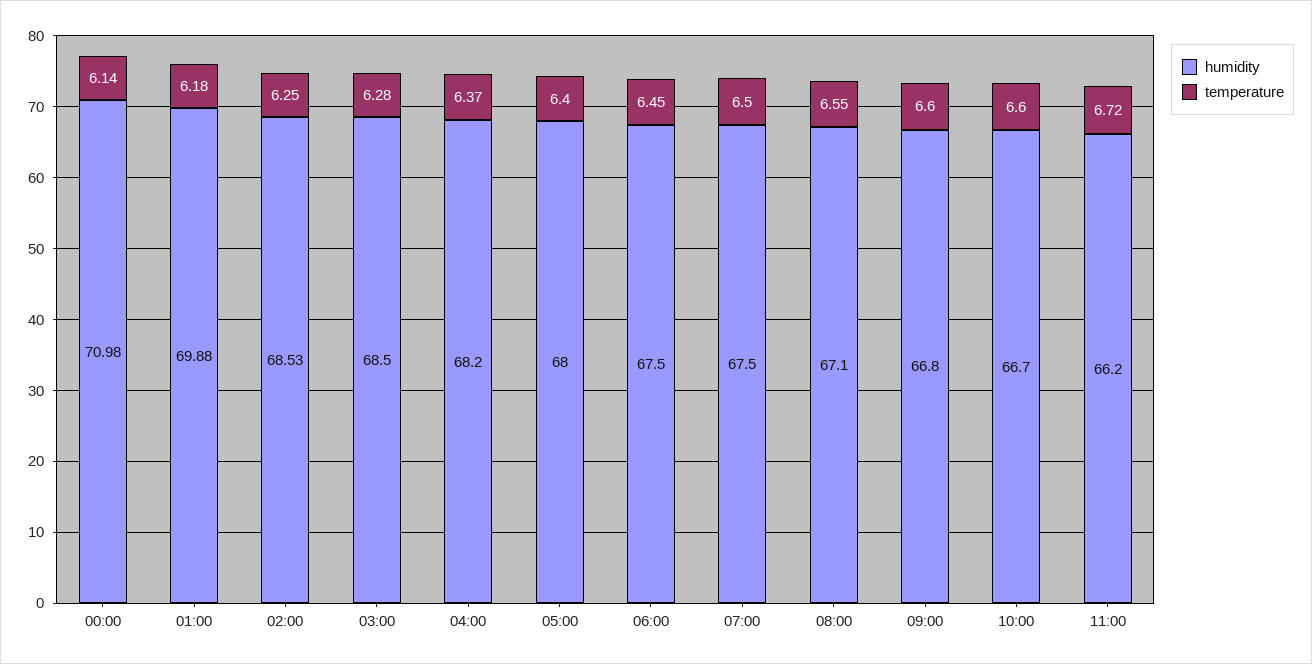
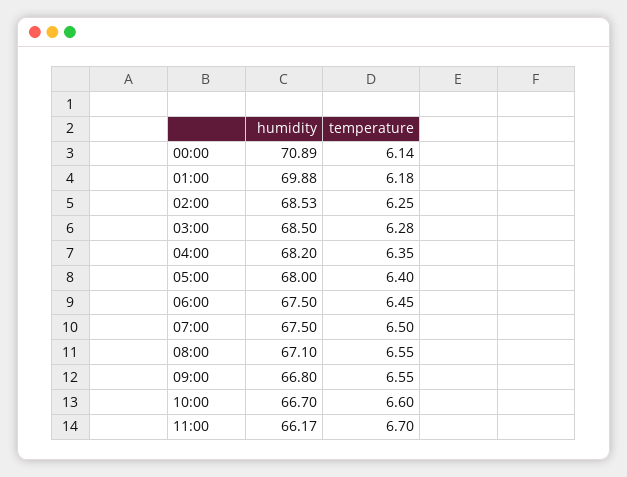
humidity, 00:00: 70.98 -> 70.89
temperature, 04:00: 6.37 -> 6.35
temperature, 09:00: 6.6 -> 6.55
humidity, 11:00: 66.2 -> 66.17
temperature, 11:00: 6.72 -> 6.7

